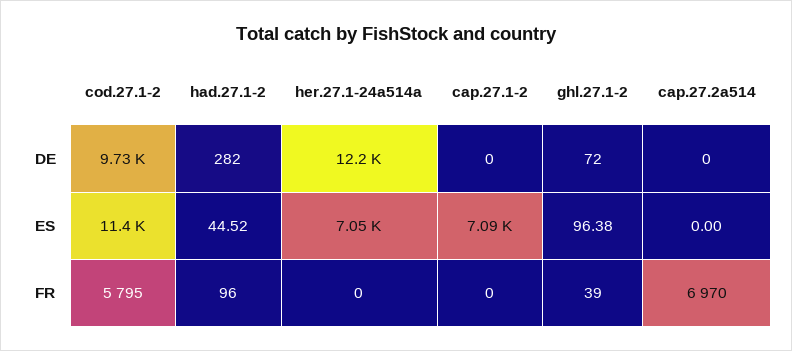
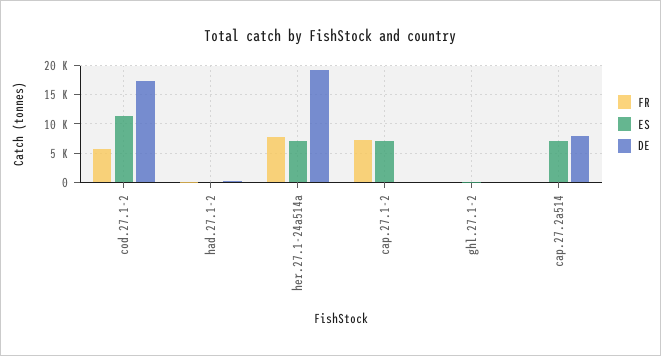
DE, cod.27.1-2: 9730 -> 17500
DE, her.27.1-24a514a: 12200 -> 20000
DE, cap.27.2a514: 0 -> 7500
ES, cap.27.2a514: 0 -> 7500
FR, her.27.1-24a514a: 0 -> 7500
FR, cap.27.1-2: 0 -> 7500
FR, cap.27.2a514: 6970 -> 0

